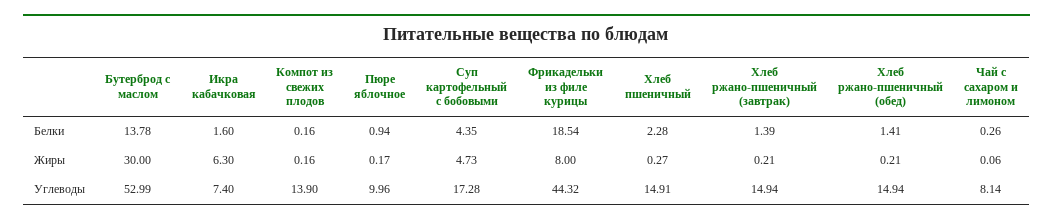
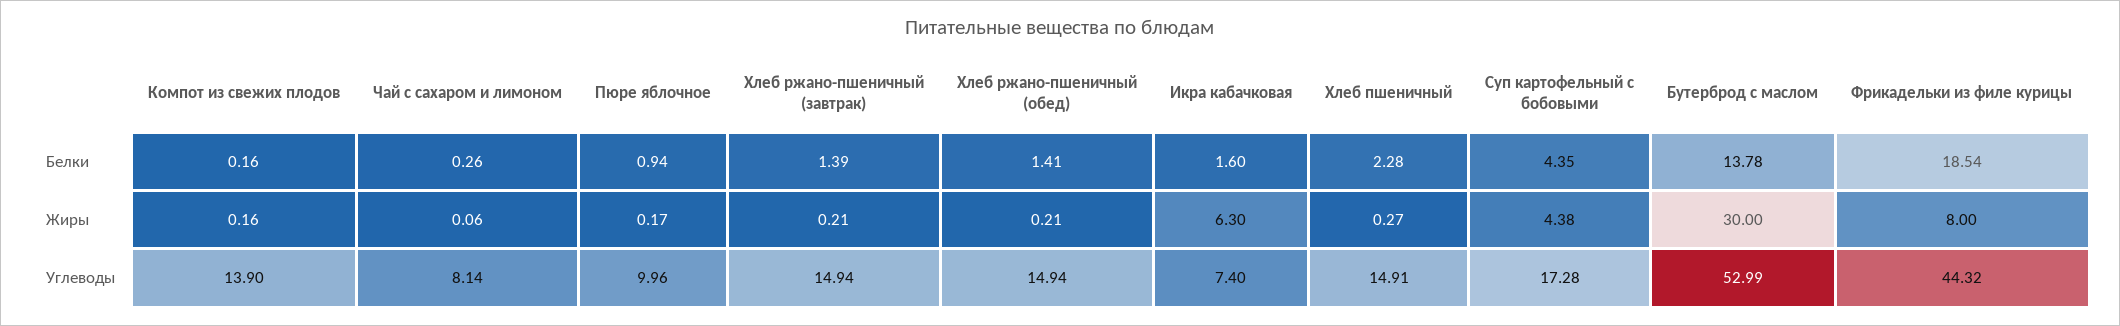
Суп картофельный с бобовыми, Жиры: 4.73 -> 4.38

